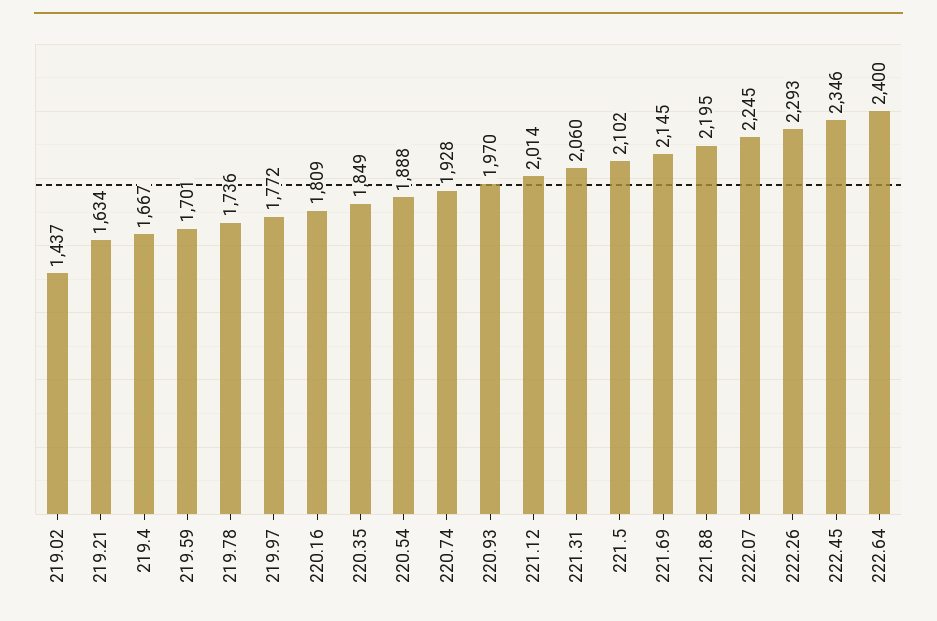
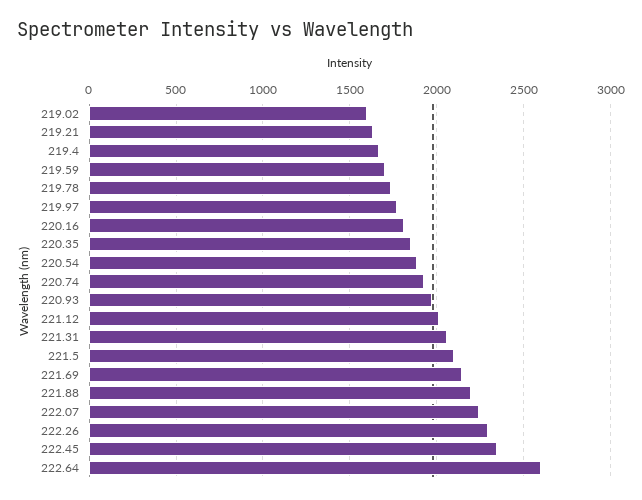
219.02: 1437 -> 1600
222.64: 2400 -> 2600

